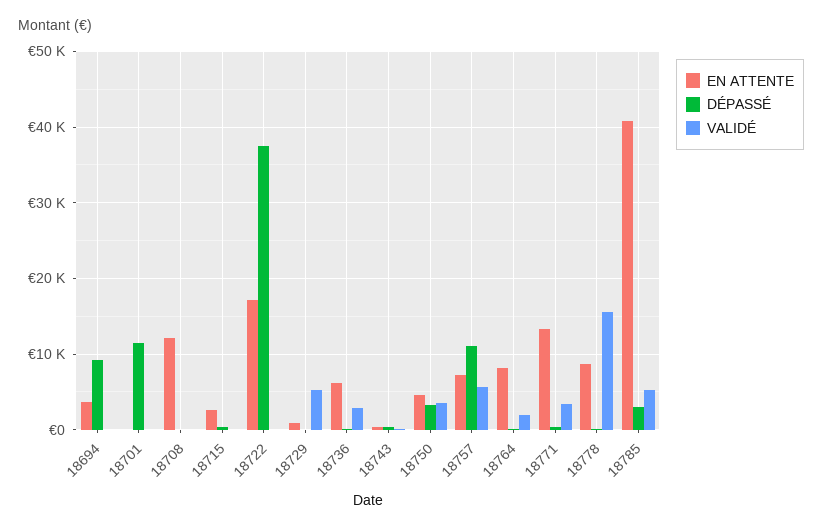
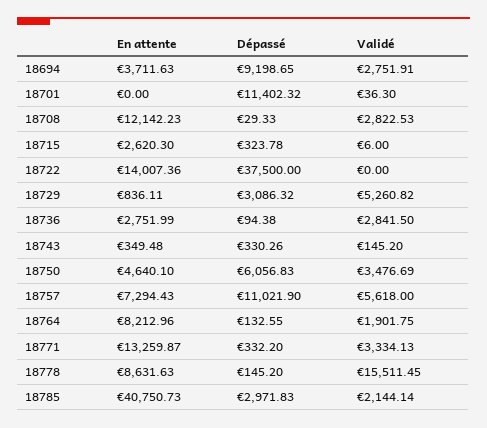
VALIDÉ, 18694: 0 -> 2751.91
VALIDÉ, 18708: 0 -> 2822.53
EN ATTENTE, 18722: 17000 -> 14007.36
DÉPASSÉ, 18729: 0 -> 3086.32
EN ATTENTE, 18736: 6000 -> 2751.99
DÉPASSÉ, 18750: 3000 -> 6056.83
VALIDÉ, 18785: 5000 -> 2144.14

